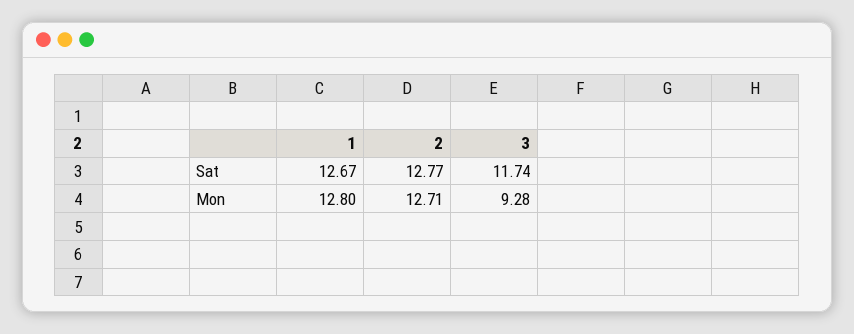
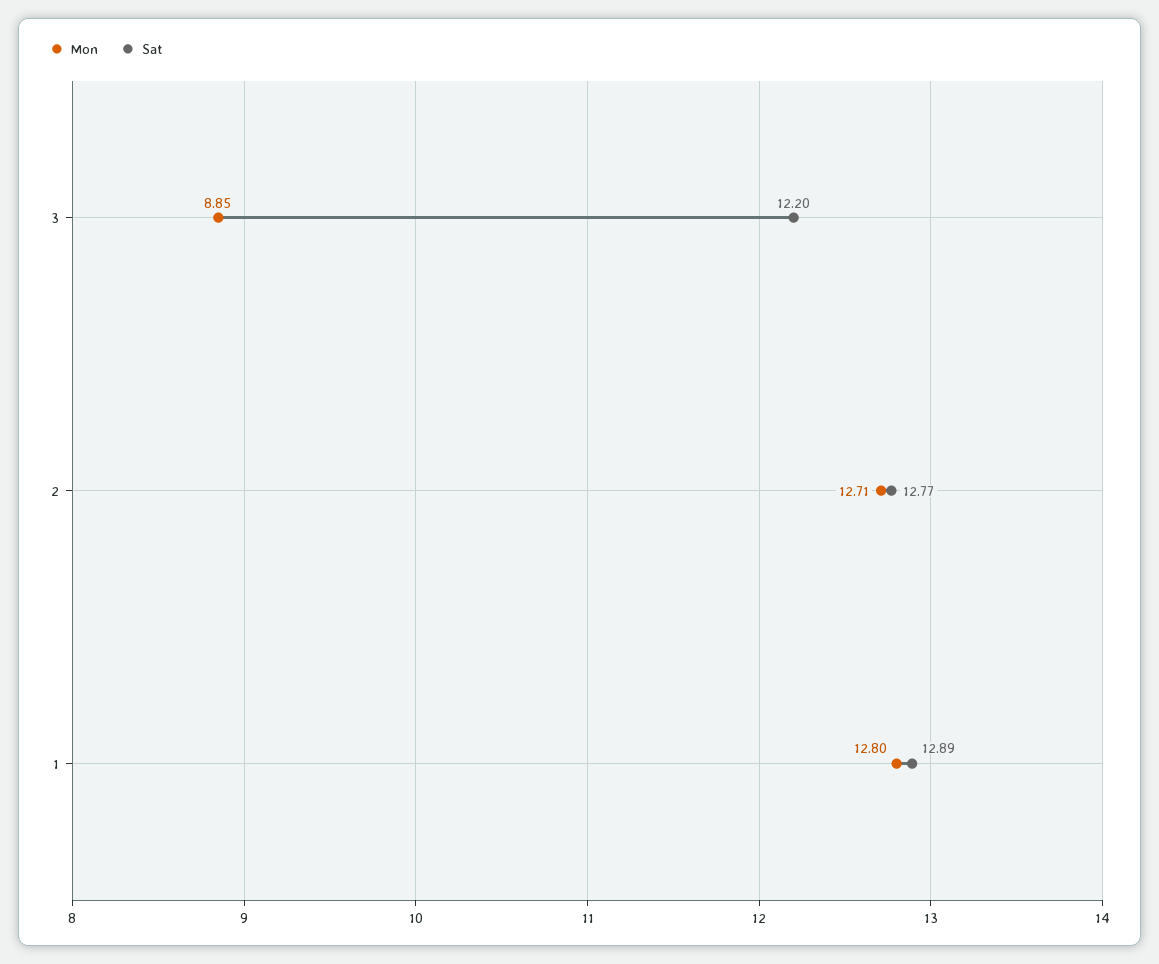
Sat, 1: 12.67 -> 12.89
Sat, 3: 11.74 -> 12.2
Mon, 3: 9.28 -> 8.85

